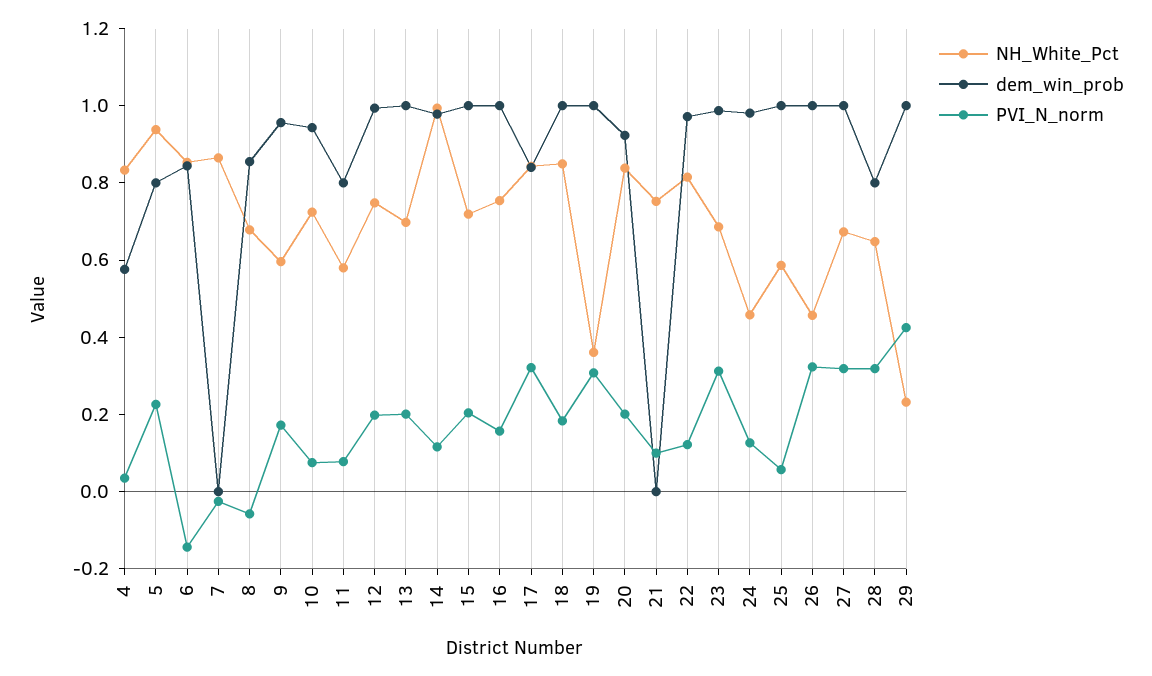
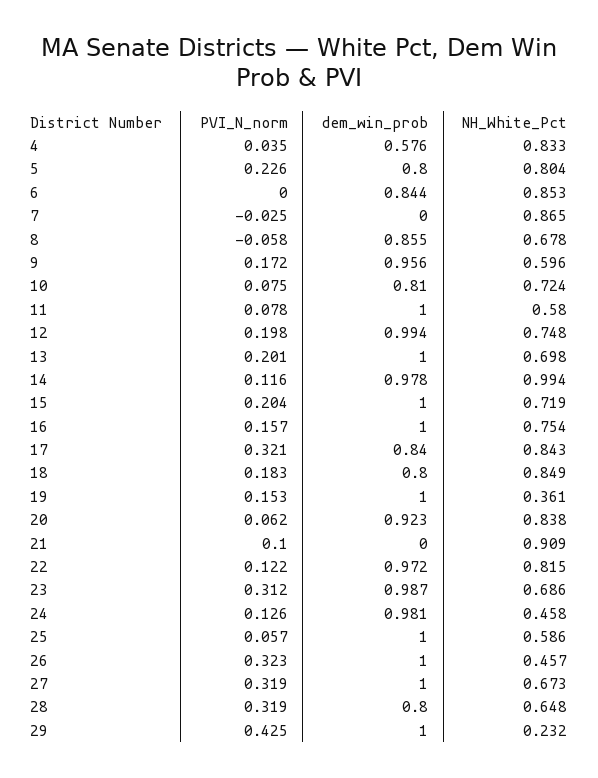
NH_White_Pct, 5: 0.95 -> 0.804
PVI_N_norm, 6: -0.15 -> 0
dem_win_prob, 10: 0.95 -> 0.81
dem_win_prob, 11: 0.8 -> 1
dem_win_prob, 18: 1 -> 0.8
PVI_N_norm, 19: 0.3 -> 0.153
PVI_N_norm, 20: 0.2 -> 0.062
NH_White_Pct, 21: 0.75 -> 0.909

